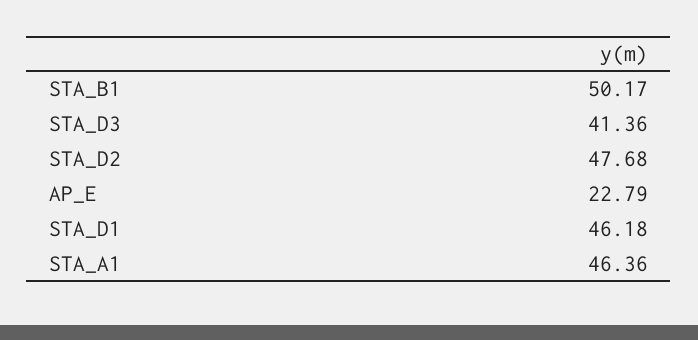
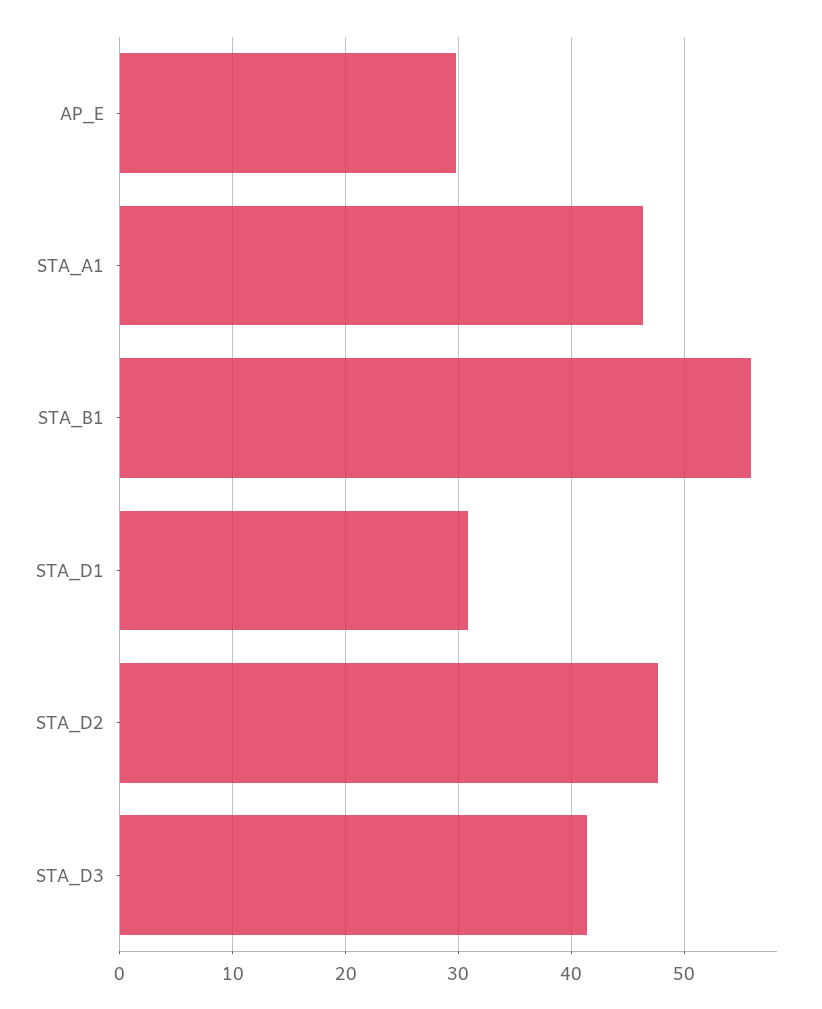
STA_B1: 50.17 -> 56
AP_E: 22.79 -> 30
STA_D1: 46.18 -> 31

